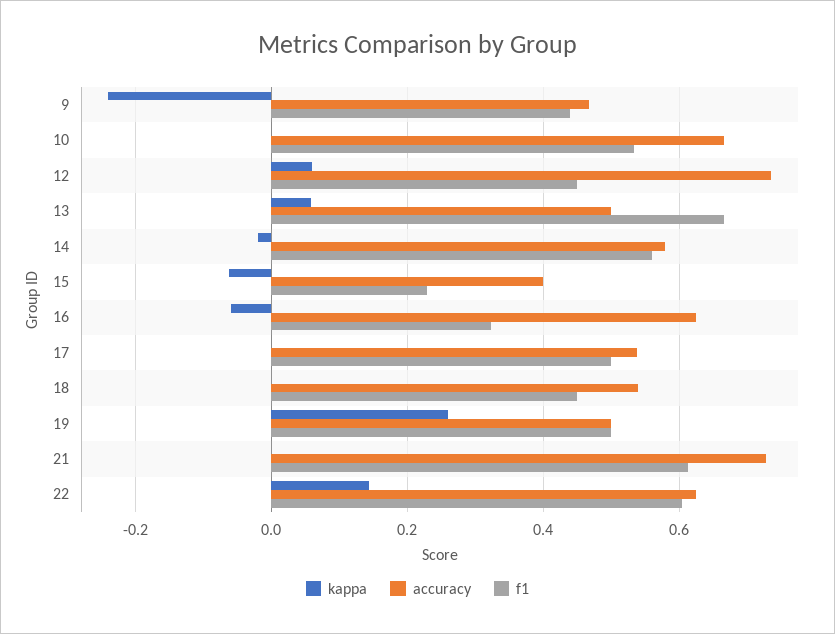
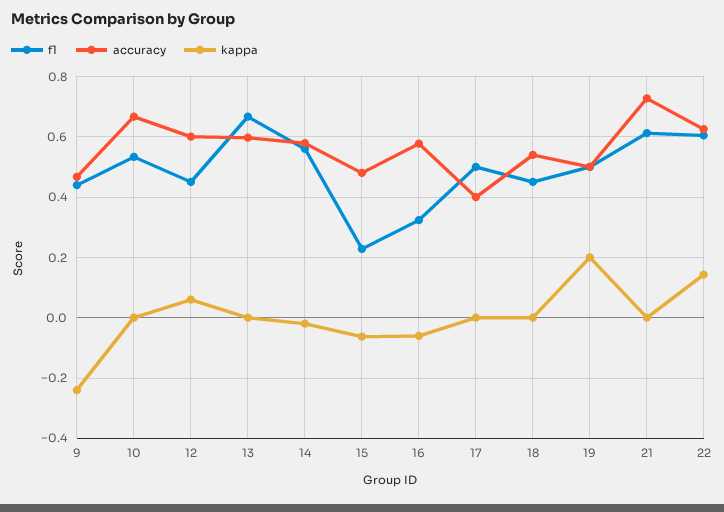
accuracy, 12: 0.74 -> 0.6
kappa, 13: 0.06 -> 0
accuracy, 13: 0.5 -> 0.6
accuracy, 15: 0.4 -> 0.48
accuracy, 16: 0.62 -> 0.58
accuracy, 17: 0.54 -> 0.4
kappa, 19: 0.26 -> 0.2

